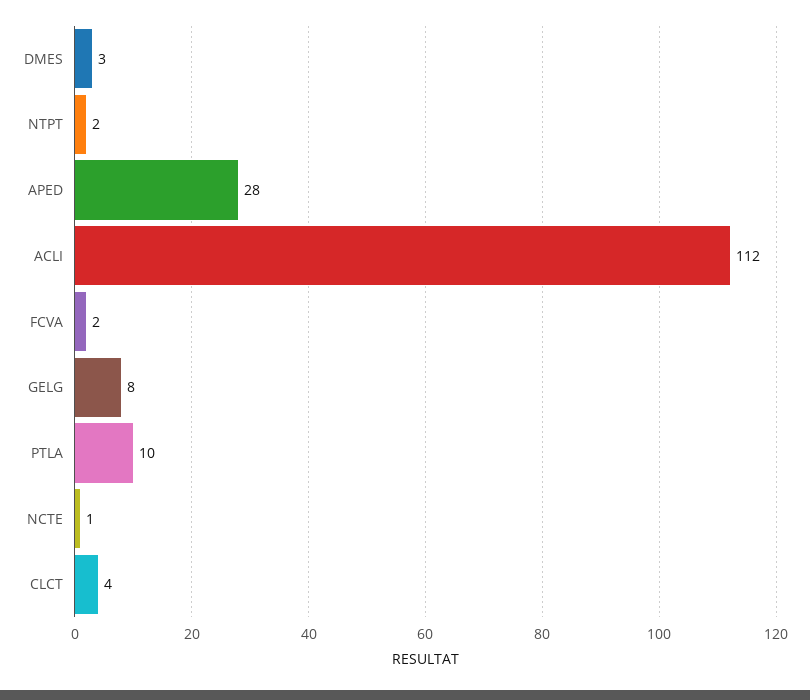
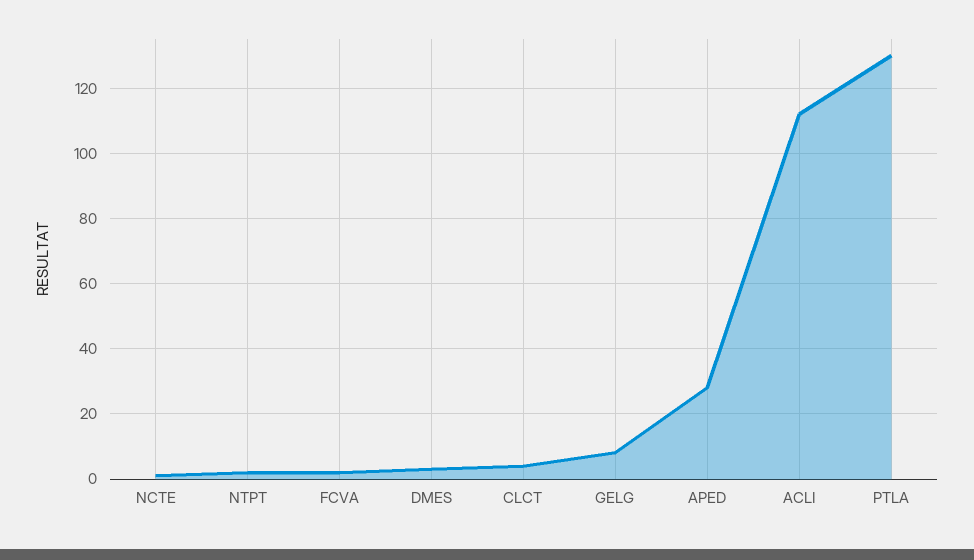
PTLA: 10 -> 130

